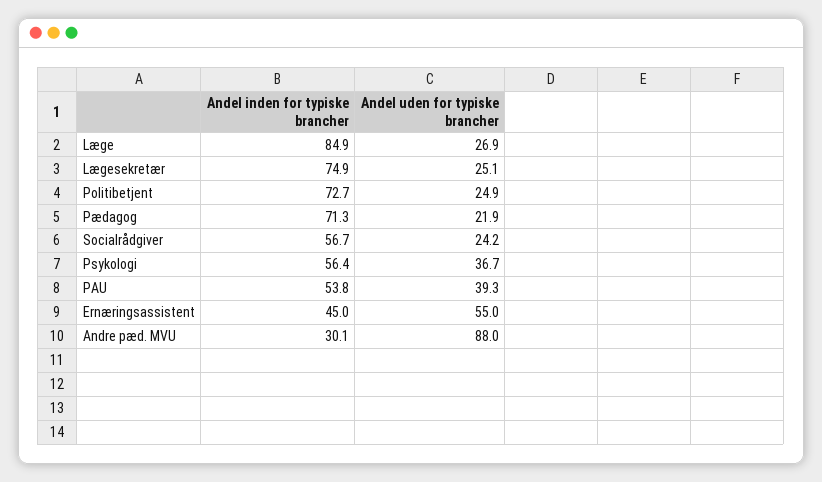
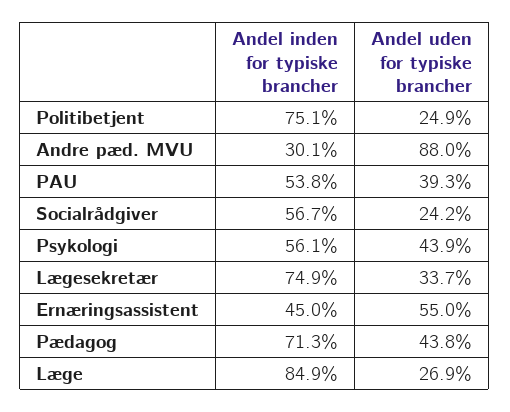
Andel uden for typiske brancher, Lægesekretær: 25.1 -> 33.7
Andel inden for typiske brancher, Politibetjent: 72.7 -> 75.1
Andel uden for typiske brancher, Pædagog: 21.9 -> 43.8
Andel inden for typiske brancher, Psykologi: 56.4 -> 56.1
Andel uden for typiske brancher, Psykologi: 36.7 -> 43.9

